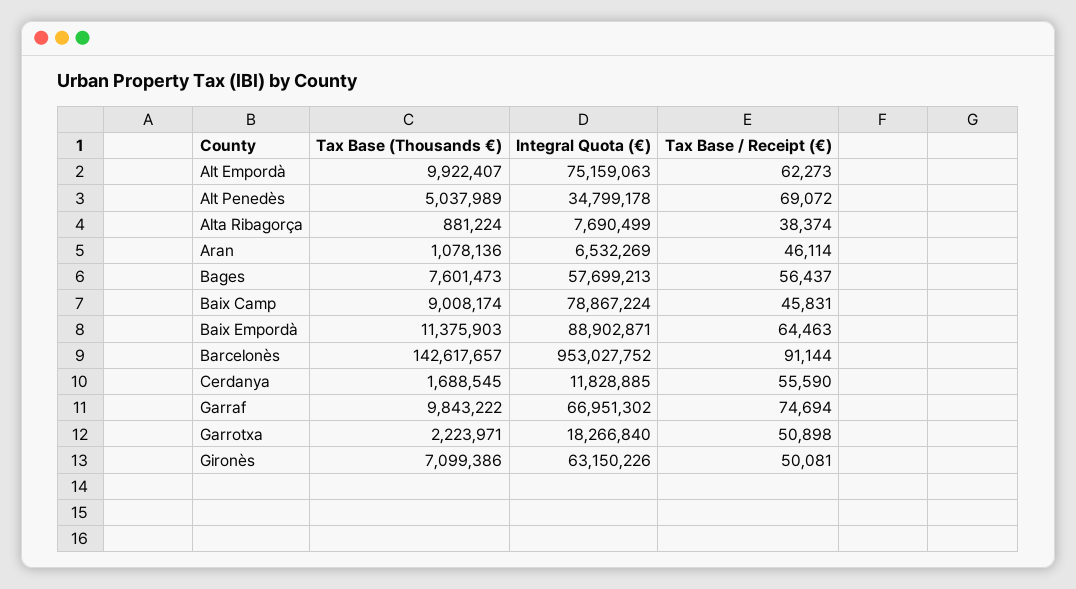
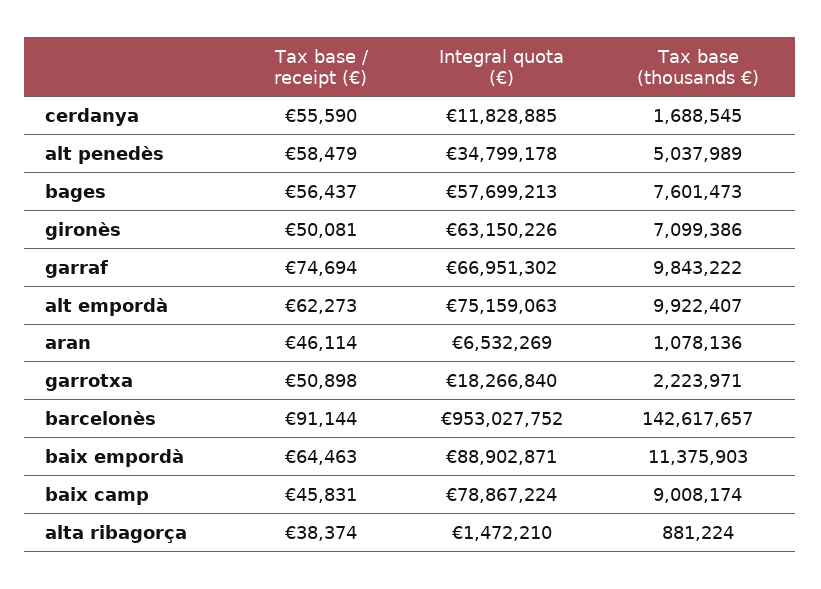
Tax Base / Receipt (€), Alt Penedès: 69072 -> 58479
Integral Quota (€), Alta Ribagorça: 7690499 -> 1472210

